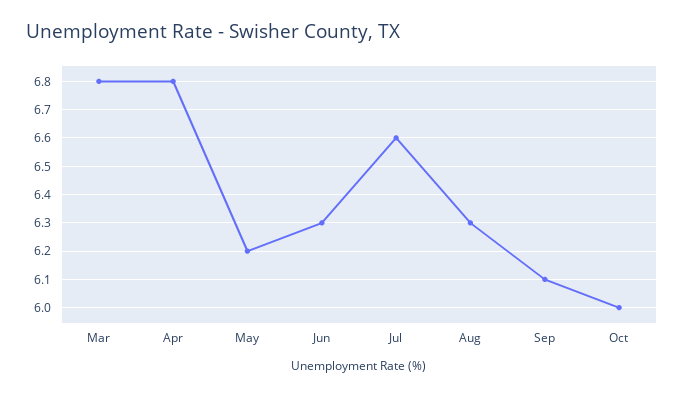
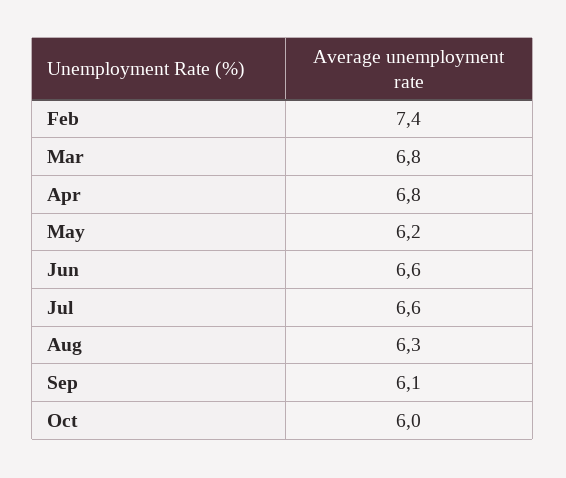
Jun: 6.3 -> 6.6
Feb: none -> 7.4

